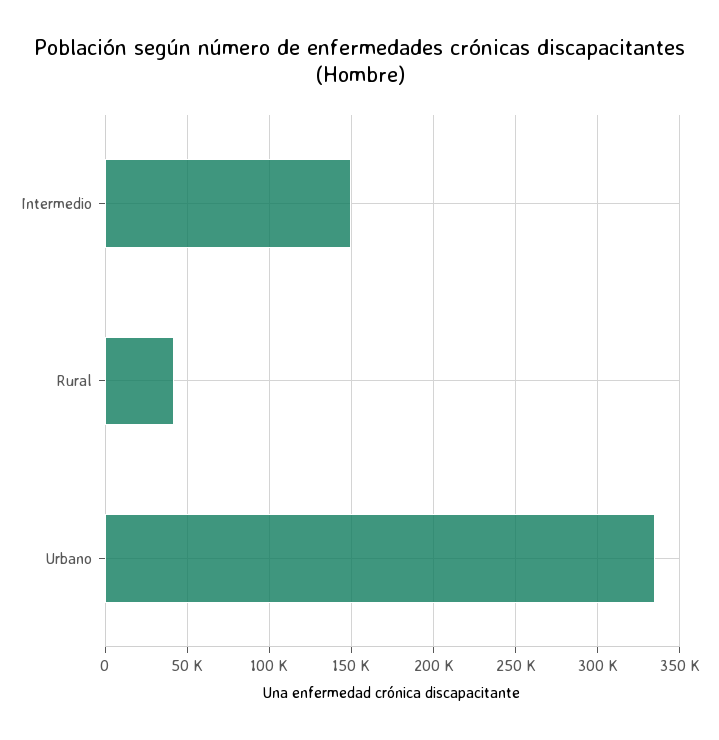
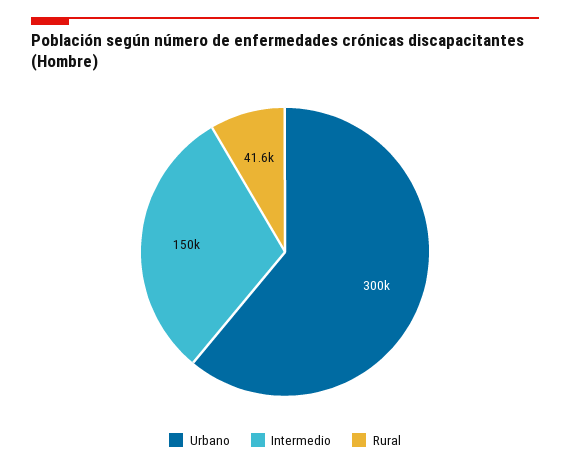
Urbano: 335000 -> 300000

